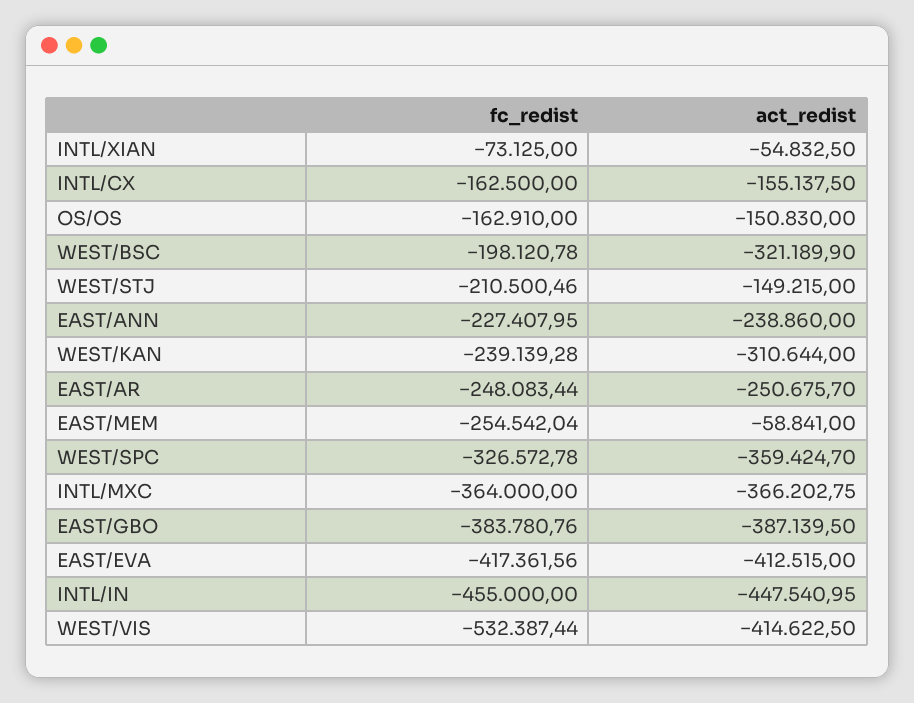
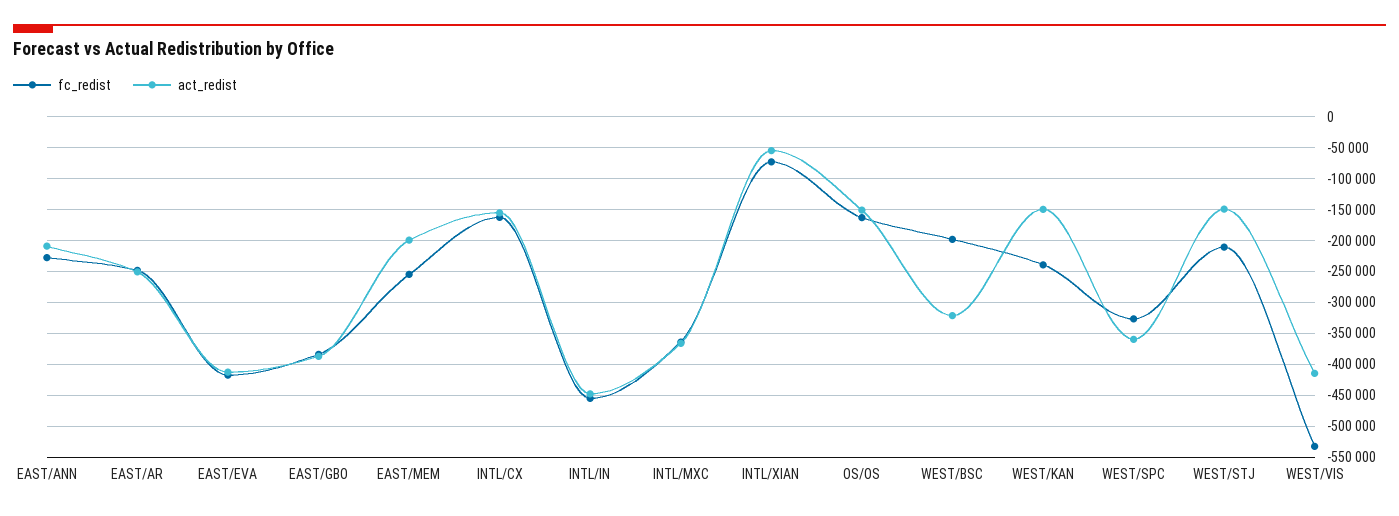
act_redist, EAST/ANN: -238860 -> -210000
act_redist, WEST/KAN: -310644 -> -150000
act_redist, EAST/MEM: -58841 -> -200000

